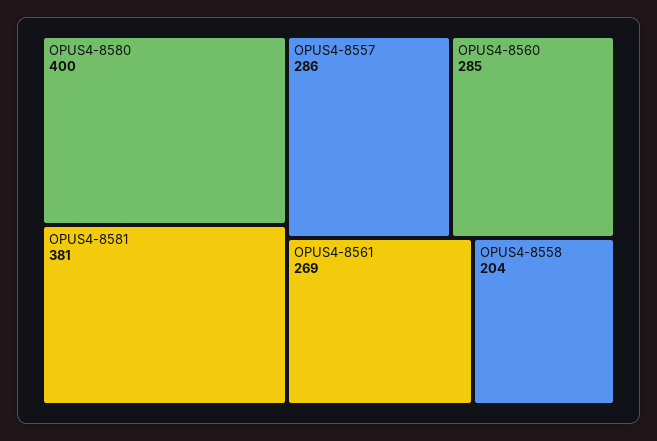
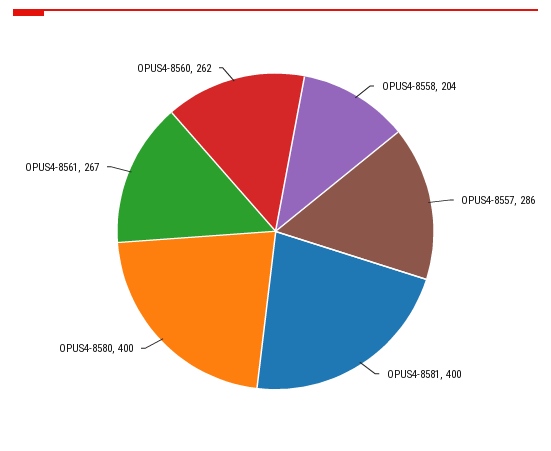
OPUS4-8581: 381 -> 400
OPUS4-8560: 285 -> 262
OPUS4-8561: 269 -> 267

